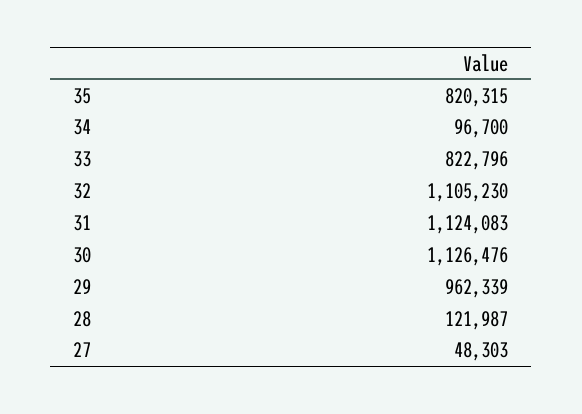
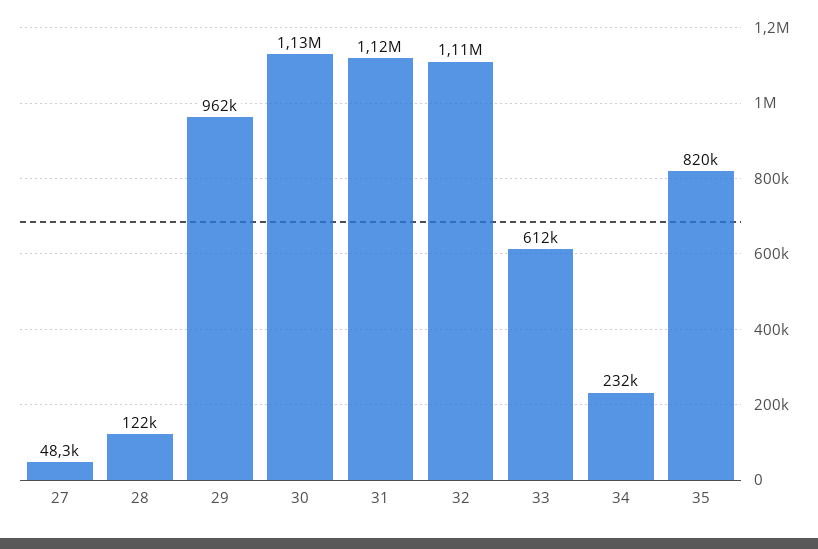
34: 96700 -> 232000
33: 822796 -> 612000

